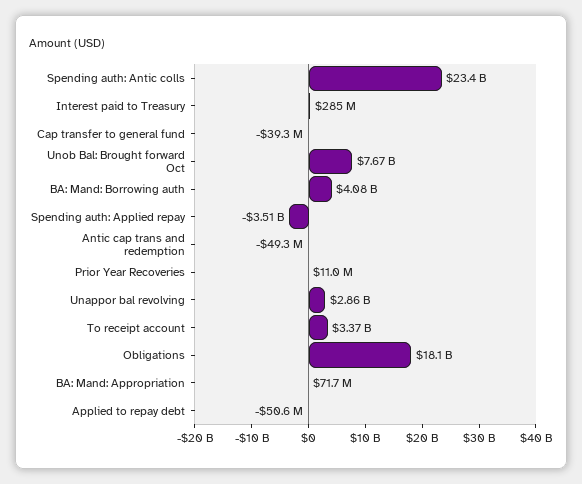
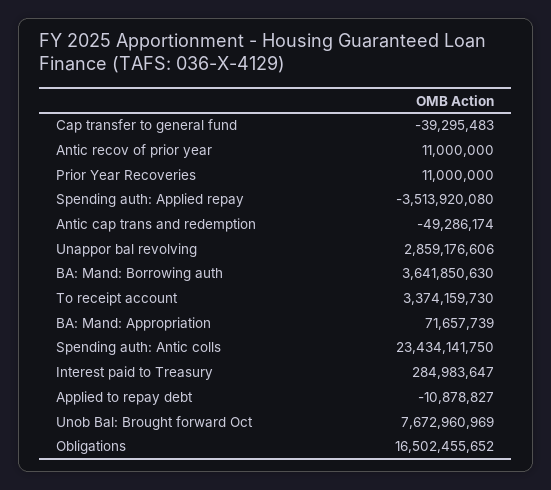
BA: Mand: Borrowing auth: 4080000000 -> 3641850630
Obligations: 18100000000 -> 16502455652
Applied to repay debt: -50600000 -> -10878827
Antic recov of prior year: none -> 11000000

